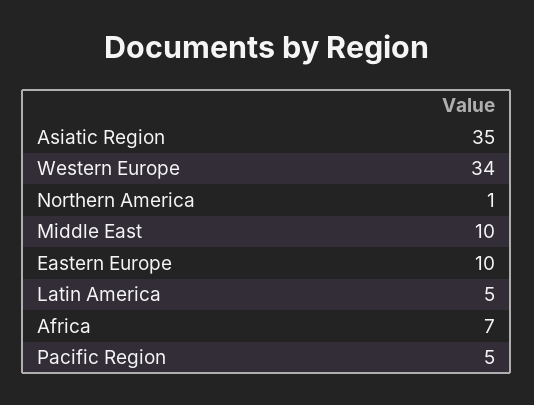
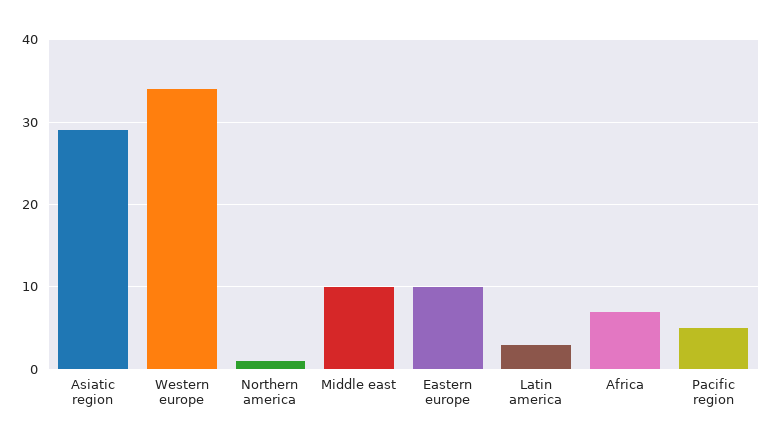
Asiatic Region: 35 -> 29
Latin America: 5 -> 3

